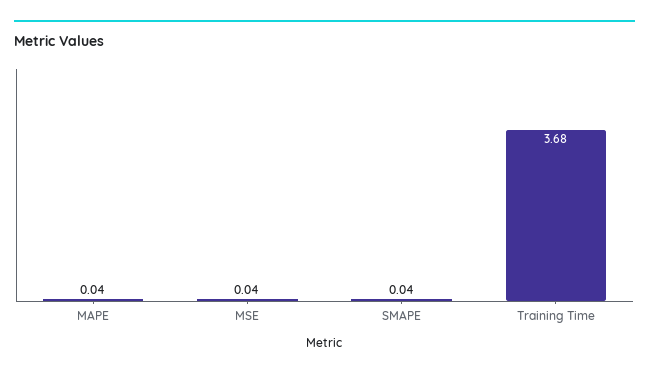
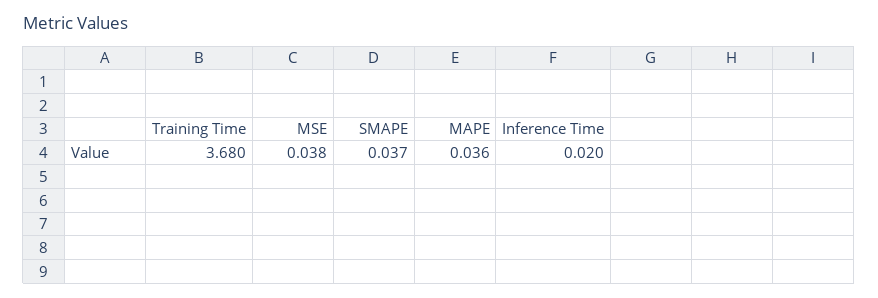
Inference Time: none -> 0.02

